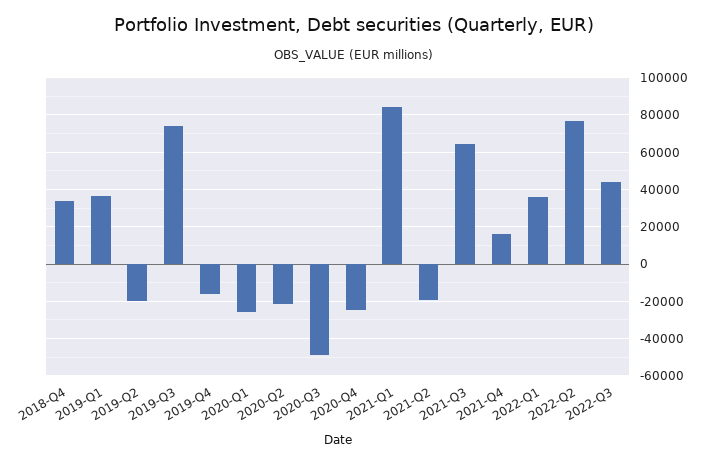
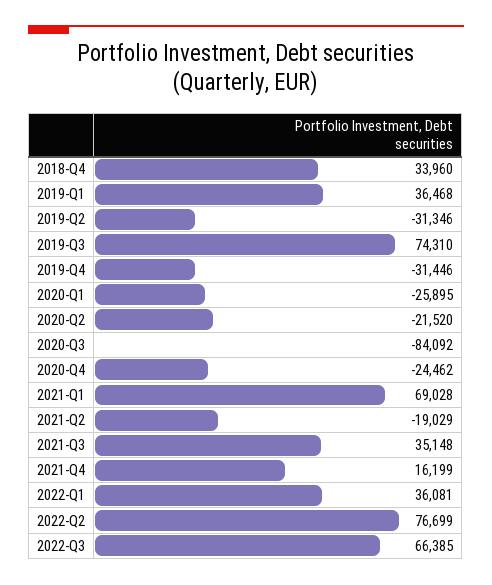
2019-Q2: -20000 -> -31346
2019-Q4: -15000 -> -31446
2020-Q3: -50000 -> -84092
2021-Q1: 85000 -> 69028
2021-Q3: 65000 -> 35148
2022-Q3: 45000 -> 66385

